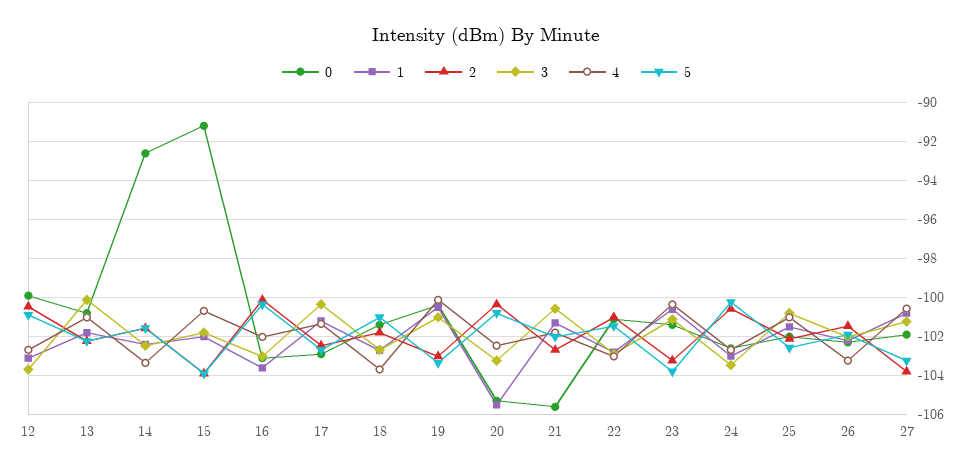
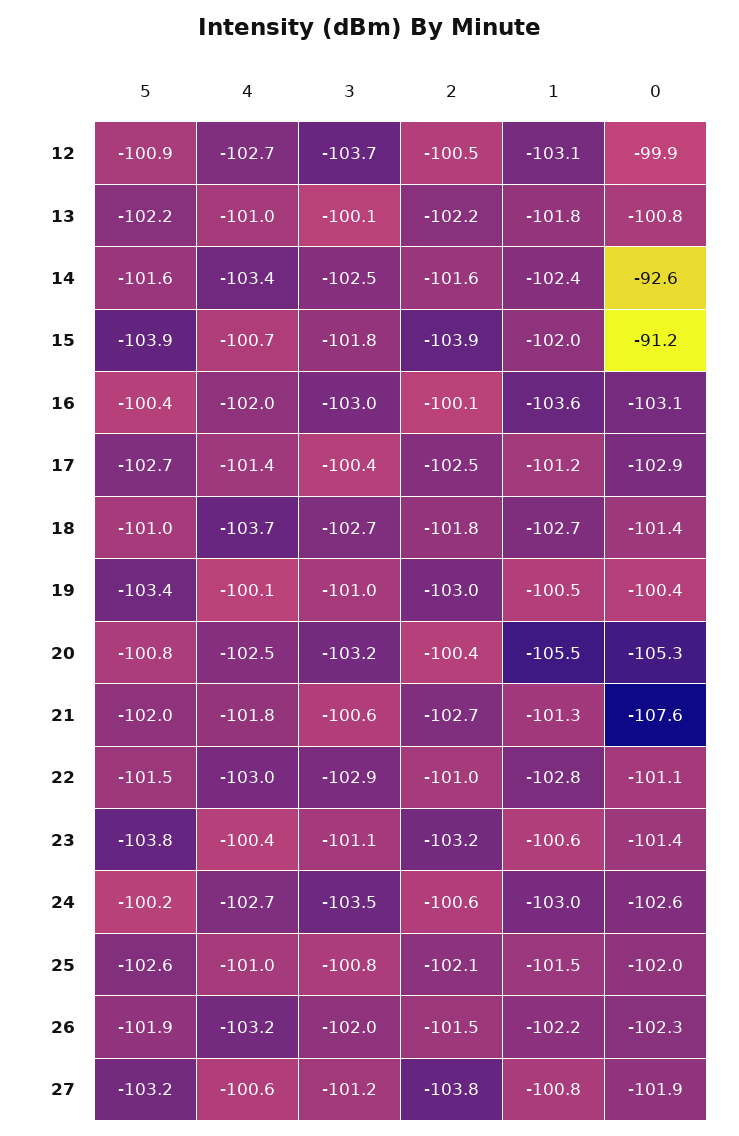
0, 21: -105.5 -> -107.6

